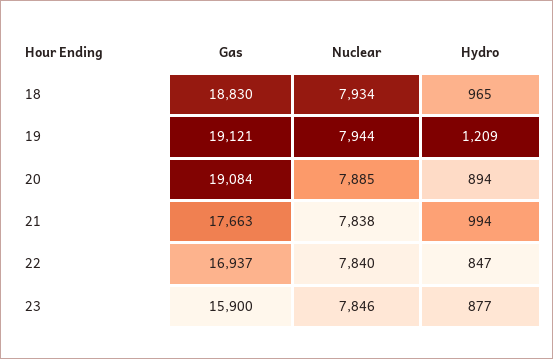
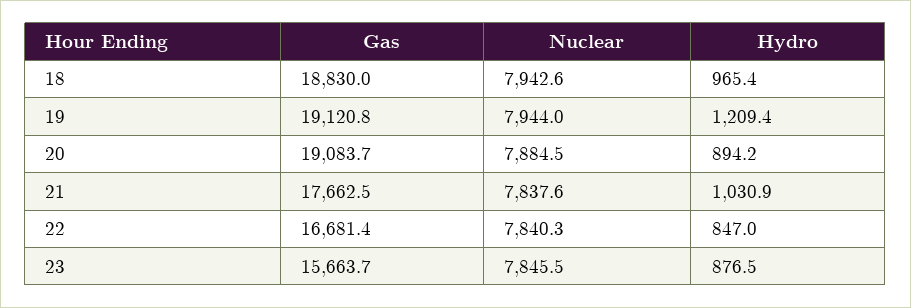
Nuclear, 18: 7934 -> 7942.6
Hydro, 21: 994 -> 1030.9
Gas, 22: 16937 -> 16681.4
Gas, 23: 15900 -> 15663.7

